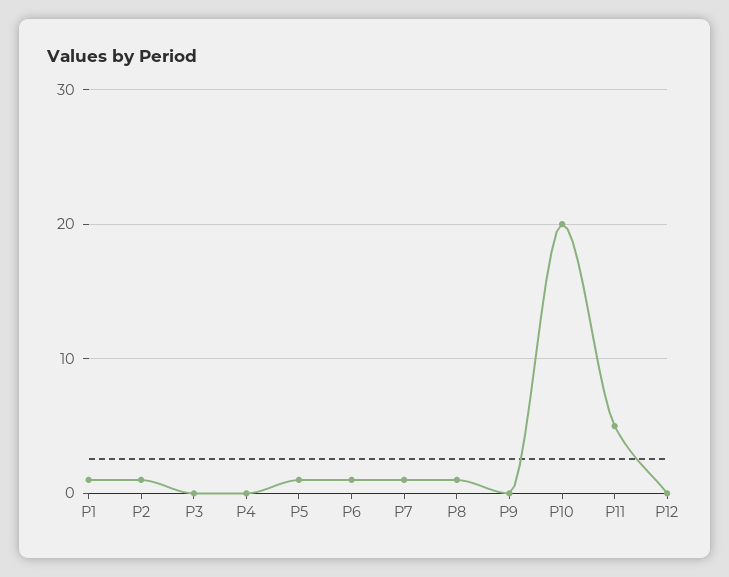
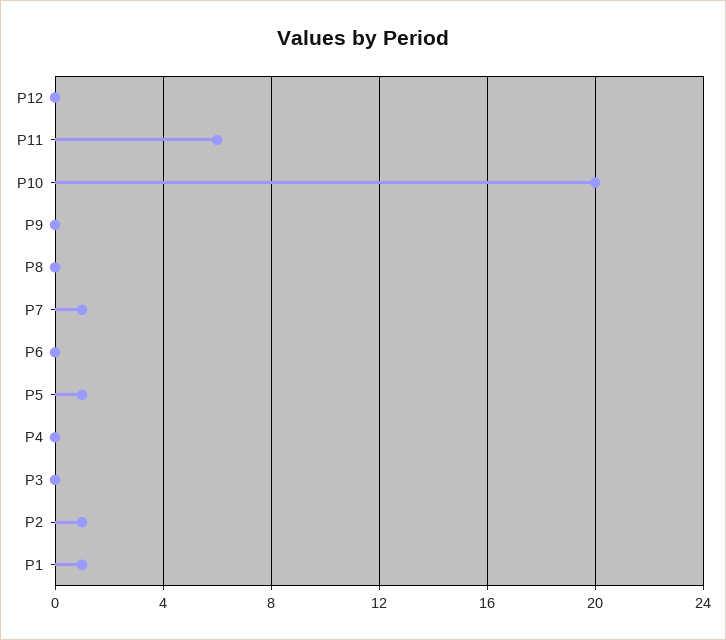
P6: 1 -> 0
P8: 1 -> 0
P11: 5 -> 6

